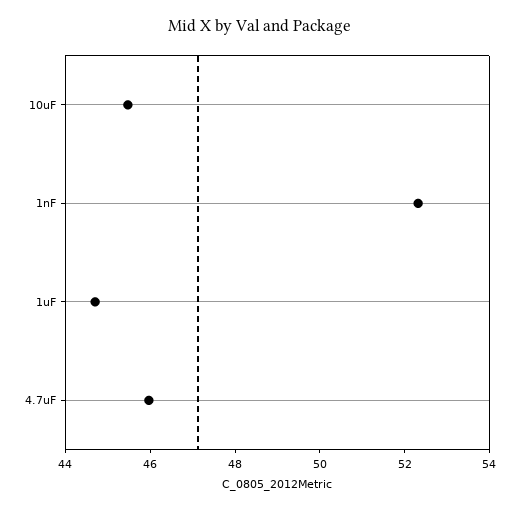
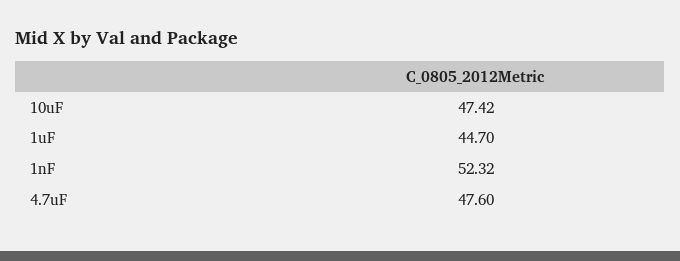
10uF: 45.5 -> 47.42
4.7uF: 46 -> 47.6

